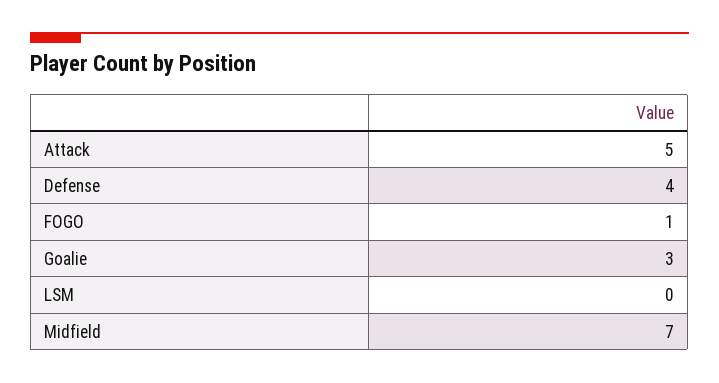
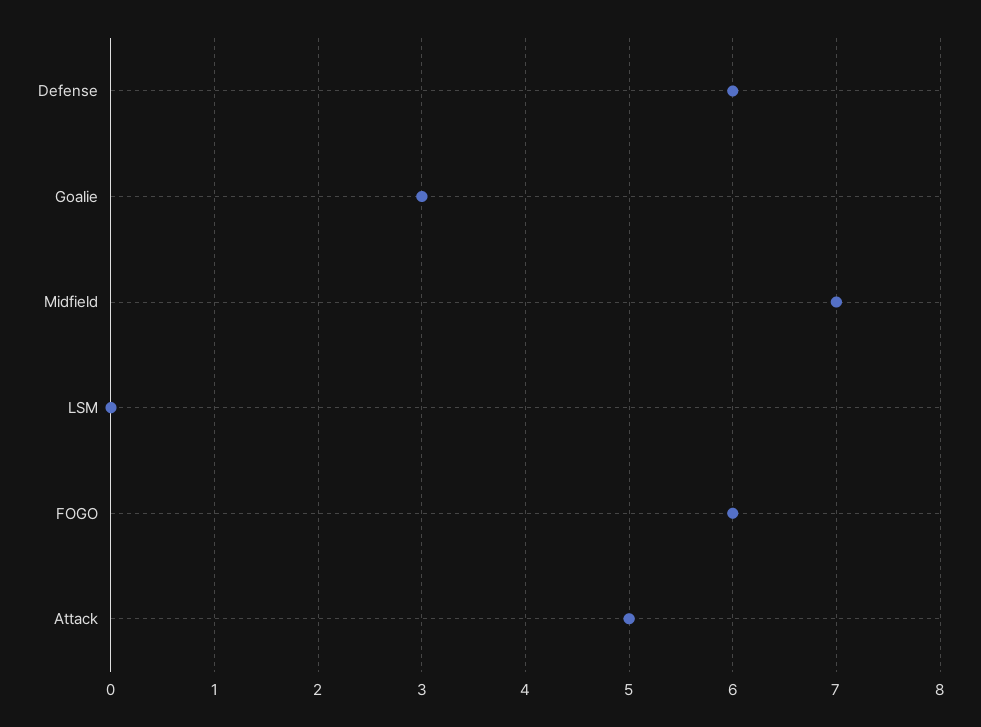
Defense: 4 -> 6
FOGO: 1 -> 6

